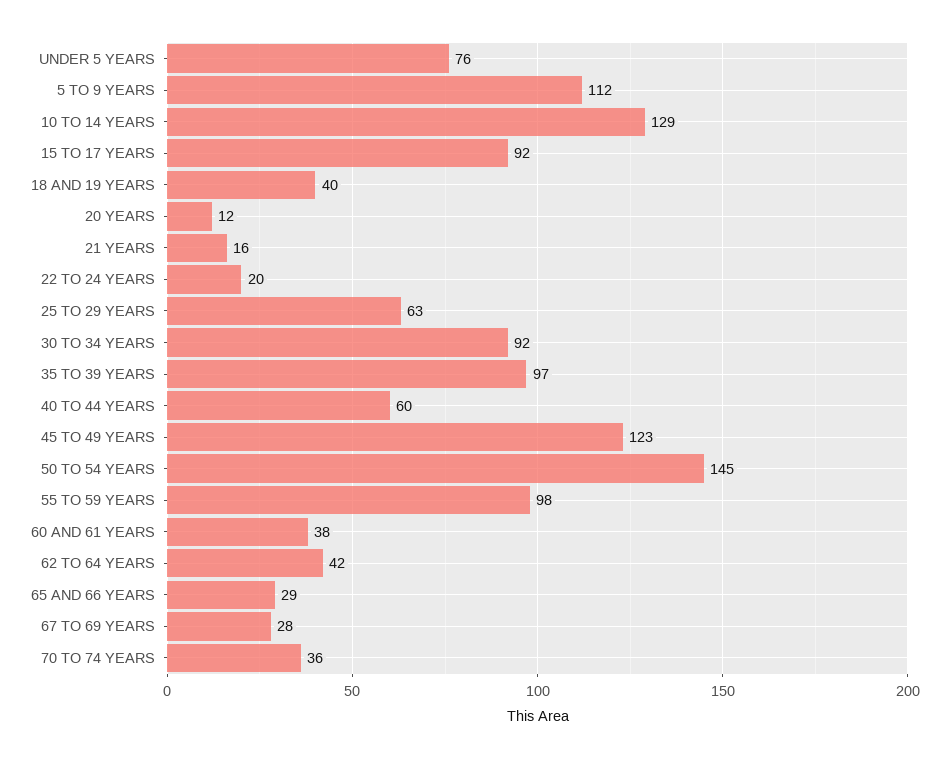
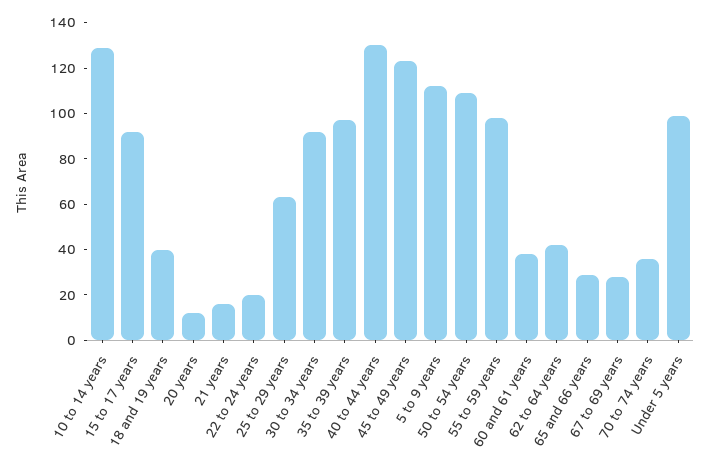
UNDER 5 YEARS: 76 -> 100
40 TO 44 YEARS: 60 -> 130
50 TO 54 YEARS: 145 -> 110

